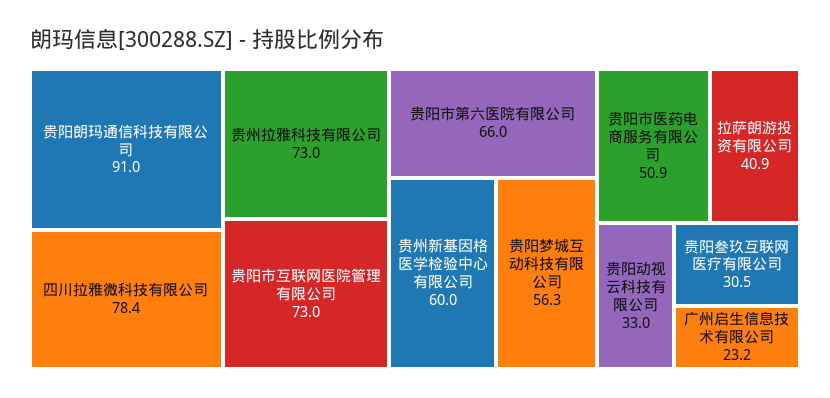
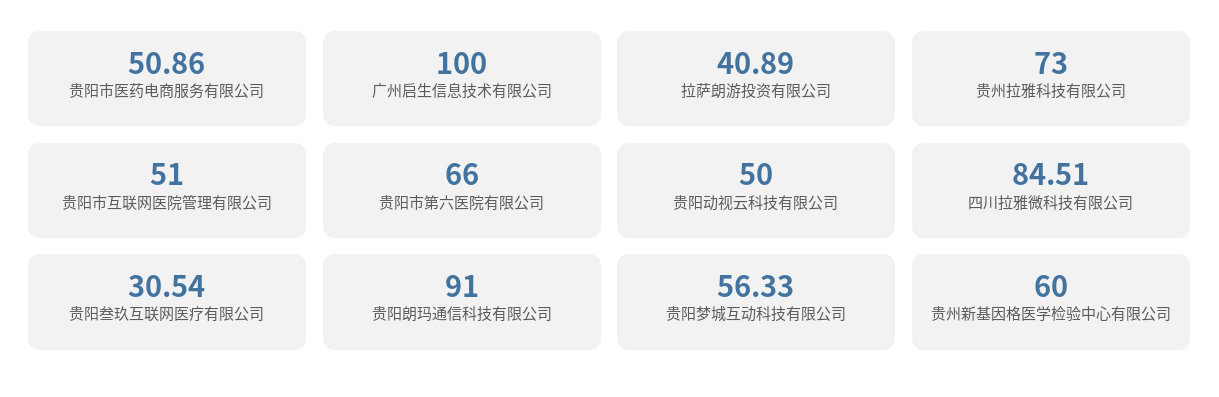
四川拉雅微科技有限公司: 78.4 -> 84.51
贵阳市互联网医院管理有限公司: 73 -> 51
贵阳动视云科技有限公司: 33 -> 50
广州启生信息技术有限公司: 23.2 -> 100

